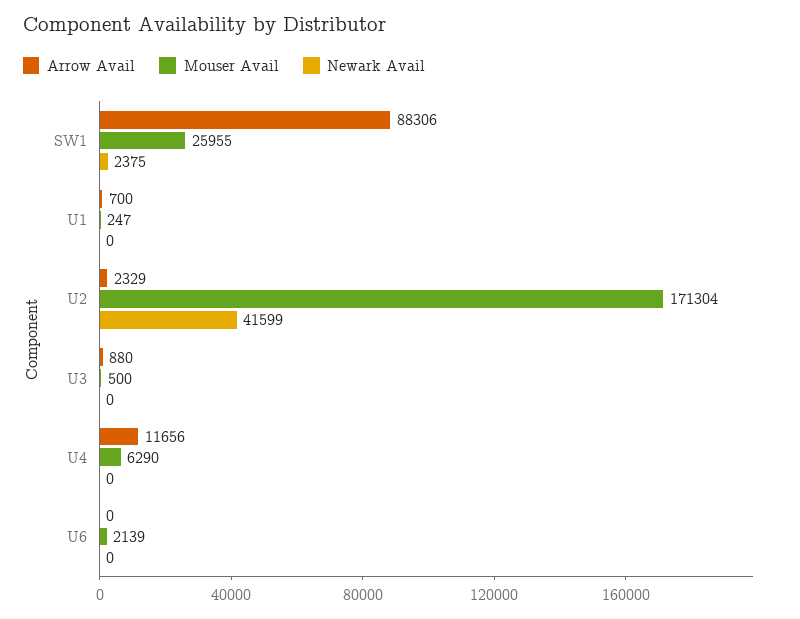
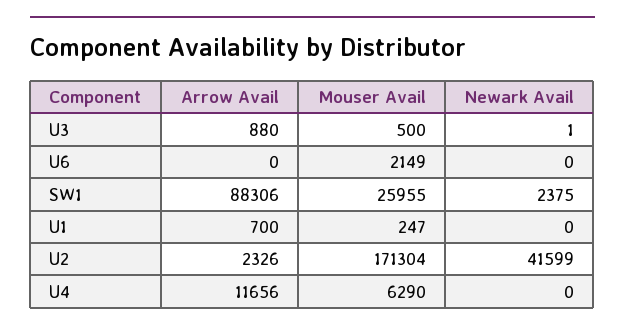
Arrow Avail, U2: 2329 -> 2326
Newark Avail, U3: 0 -> 1
Mouser Avail, U6: 2139 -> 2149

